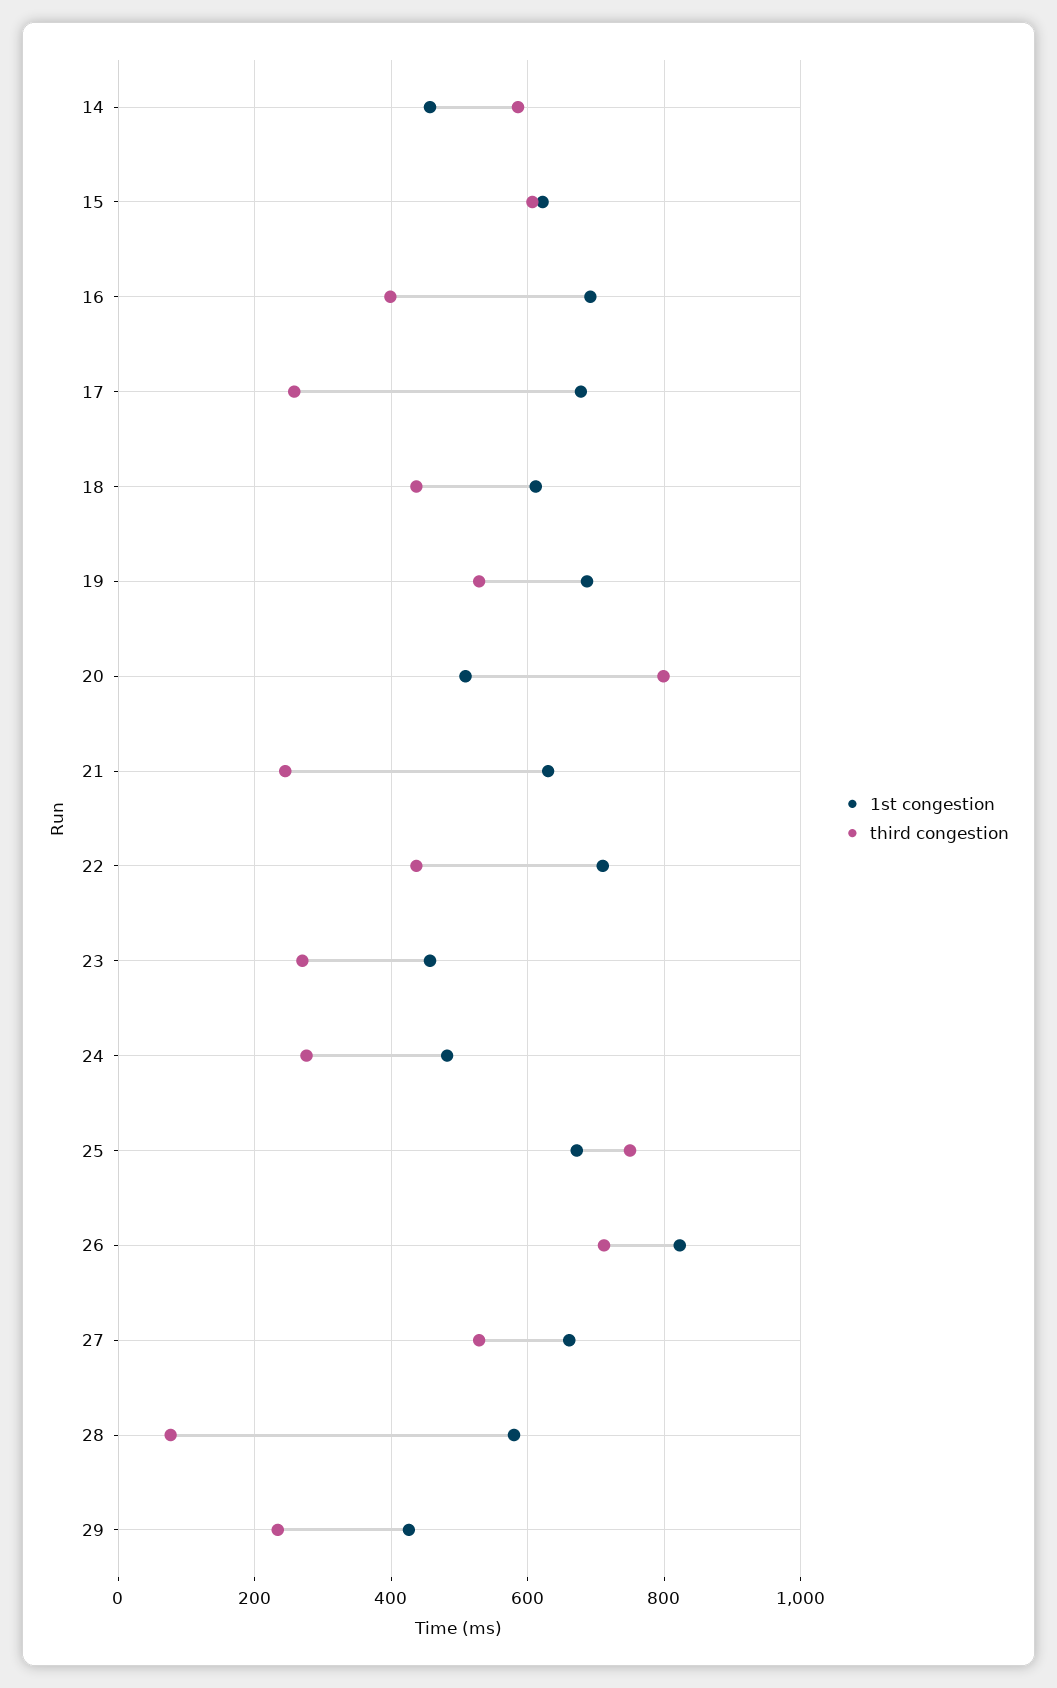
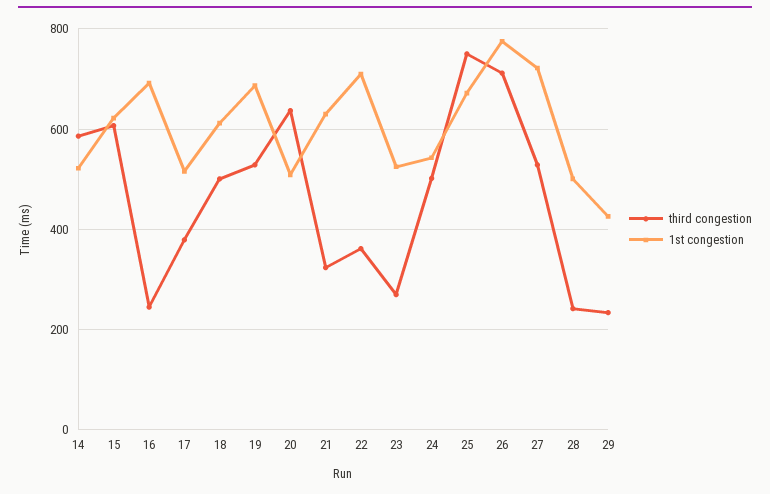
1st congestion, 14: 460 -> 520
third congestion, 16: 400 -> 240
1st congestion, 17: 680 -> 520
third congestion, 17: 260 -> 380
third congestion, 18: 440 -> 500
third congestion, 20: 800 -> 640
third congestion, 21: 240 -> 320
third congestion, 22: 440 -> 360
1st congestion, 23: 460 -> 520
1st congestion, 24: 480 -> 540
third congestion, 24: 280 -> 500
1st congestion, 26: 820 -> 780
1st congestion, 27: 660 -> 720
1st congestion, 28: 580 -> 500
third congestion, 28: 80 -> 240

